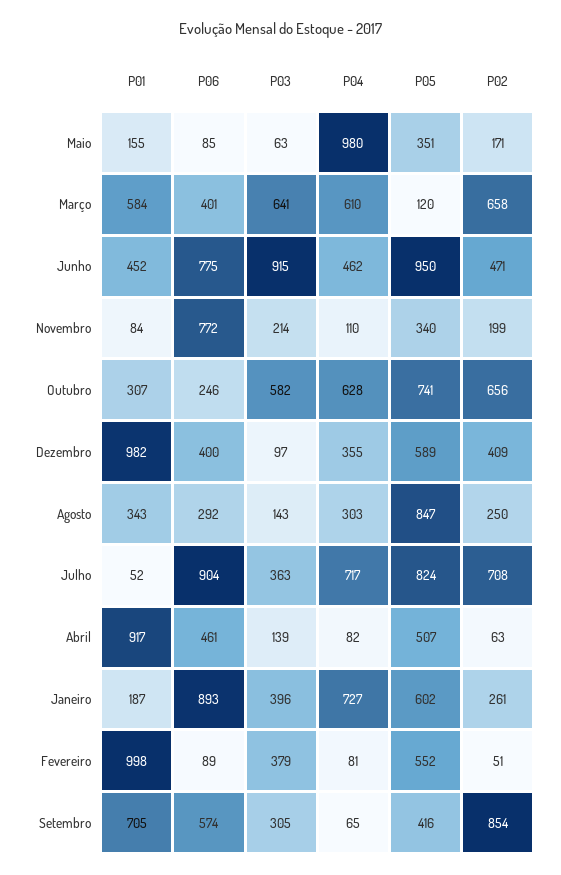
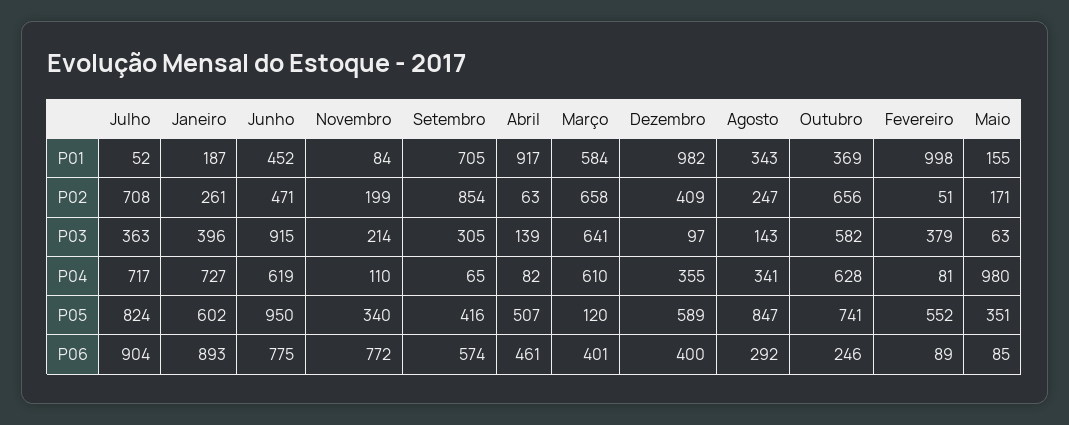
P04, Junho: 462 -> 619
P01, Outubro: 307 -> 369
P04, Agosto: 303 -> 341
P02, Agosto: 250 -> 247

